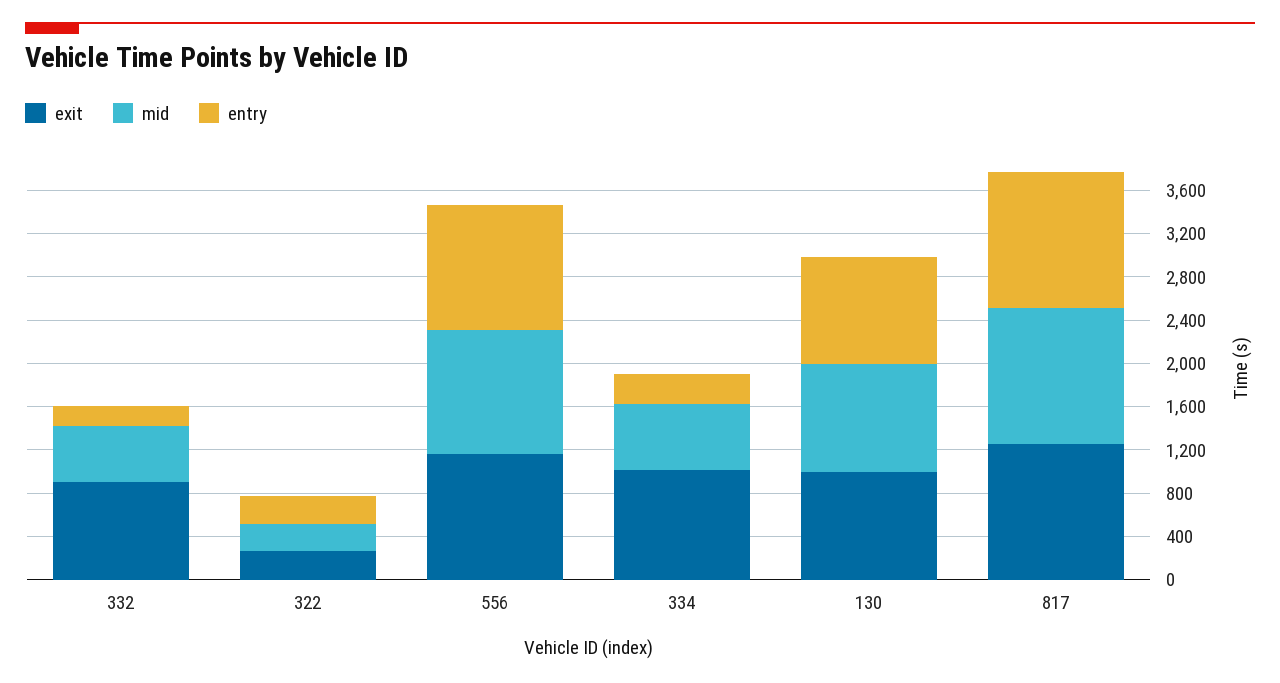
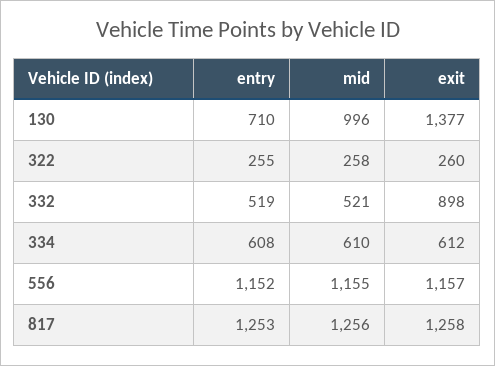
entry, 332: 200 -> 519
exit, 334: 1000 -> 612
entry, 334: 300 -> 608
exit, 130: 1000 -> 1377
entry, 130: 1000 -> 710

